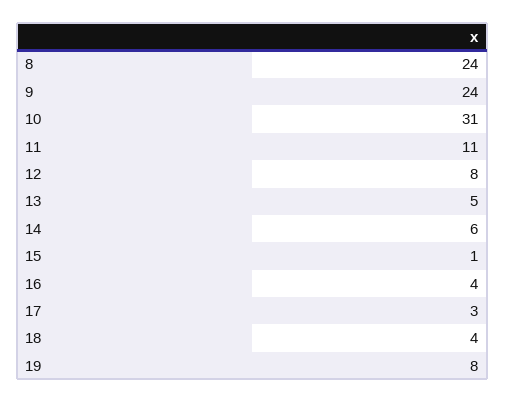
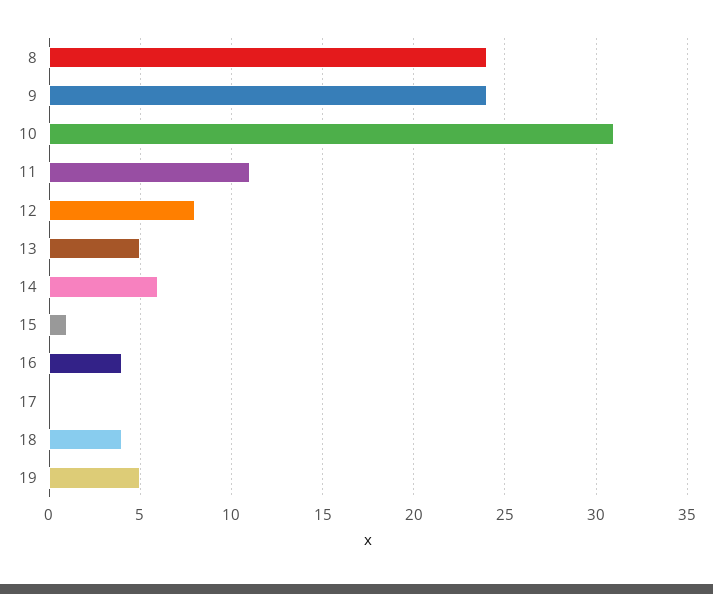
17: 3 -> 0
19: 8 -> 5

